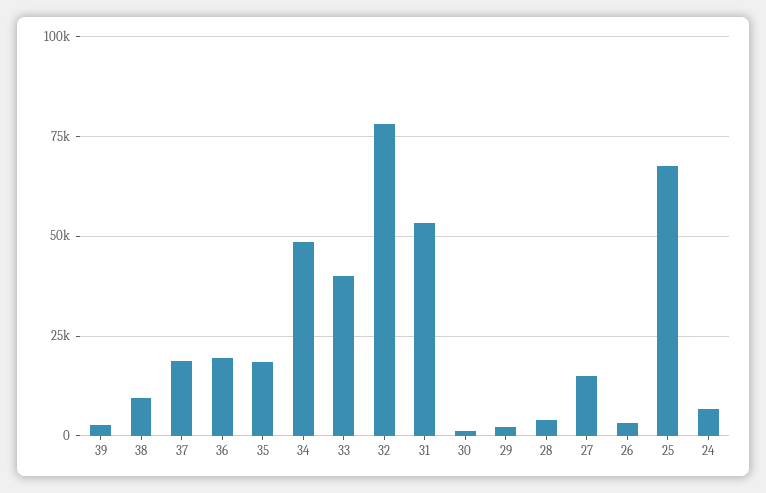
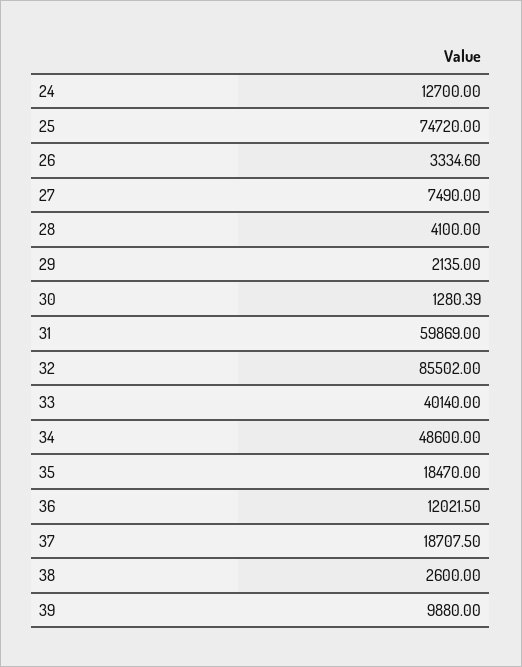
39: 2500 -> 9880
38: 10000 -> 2600
36: 20000 -> 12021.5
32: 77500 -> 85502
31: 52500 -> 59869
27: 15000 -> 7490
25: 67500 -> 74720
24: 7500 -> 12700

